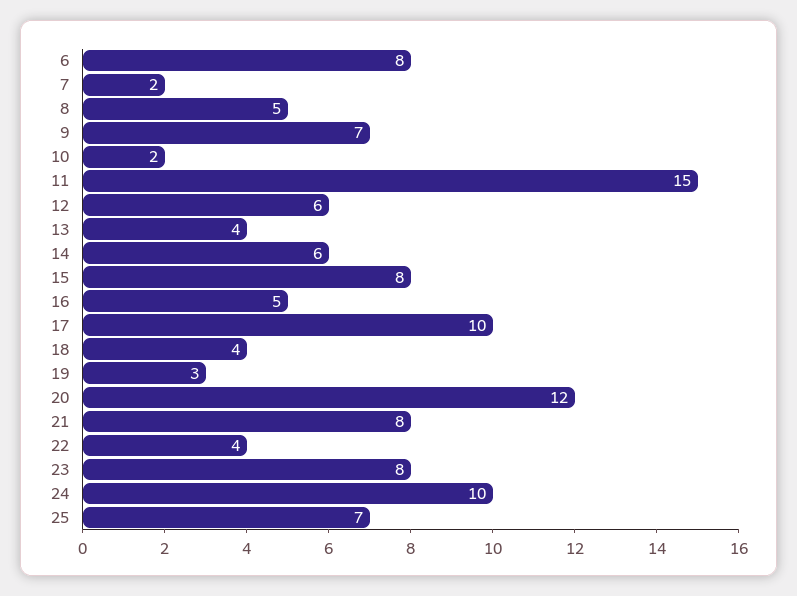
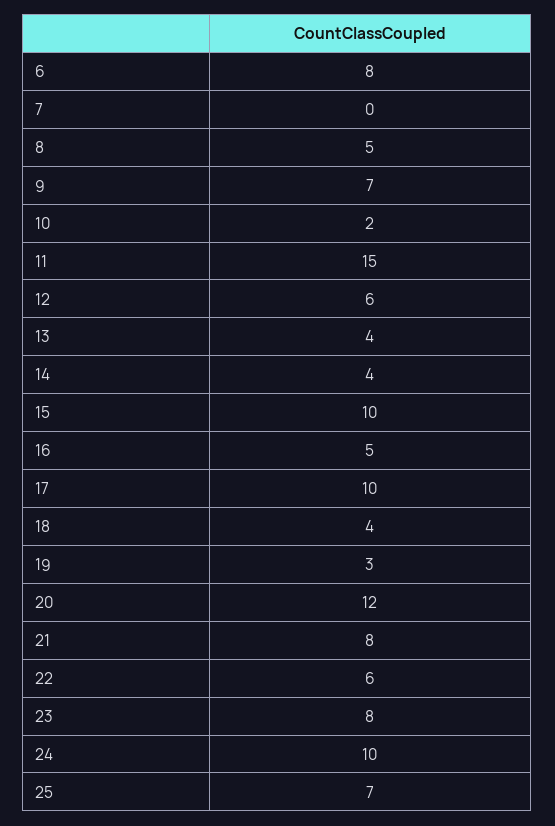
7: 2 -> 0
14: 6 -> 4
15: 8 -> 10
22: 4 -> 6

